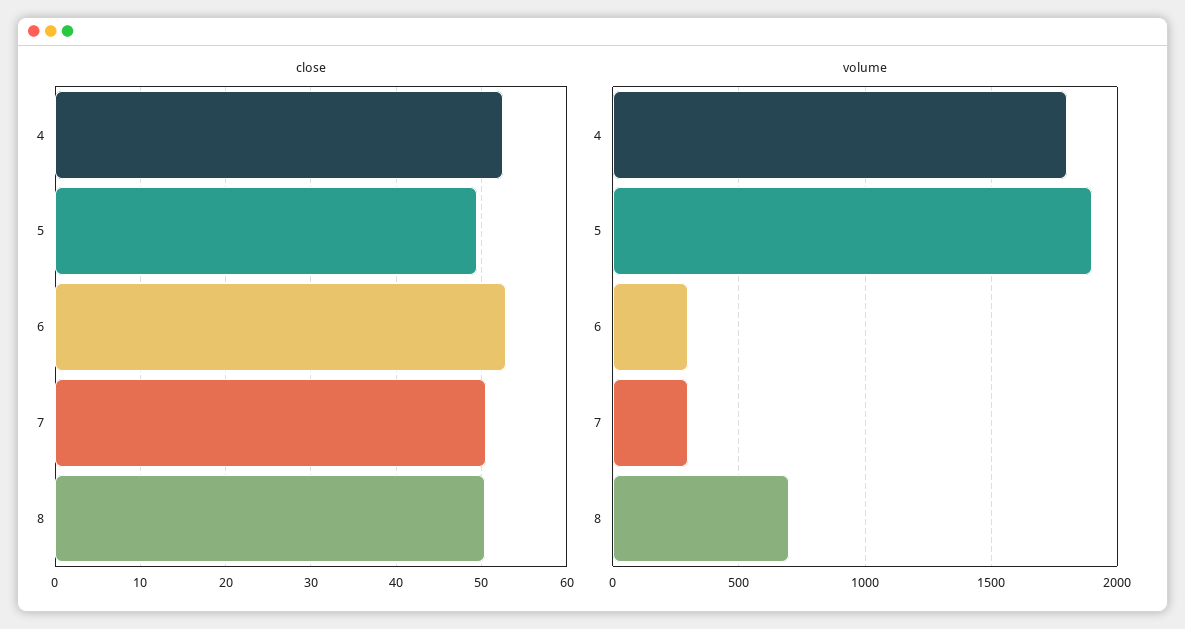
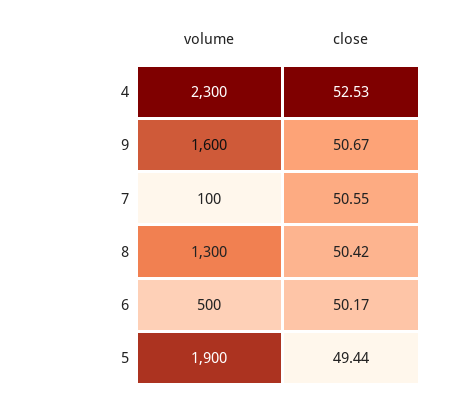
close, 6: 53 -> 50.17
volume, 4: 1800 -> 2300
volume, 6: 300 -> 500
volume, 7: 300 -> 100
volume, 8: 700 -> 1300
volume, 9: none -> 1600
close, 9: none -> 50.67

